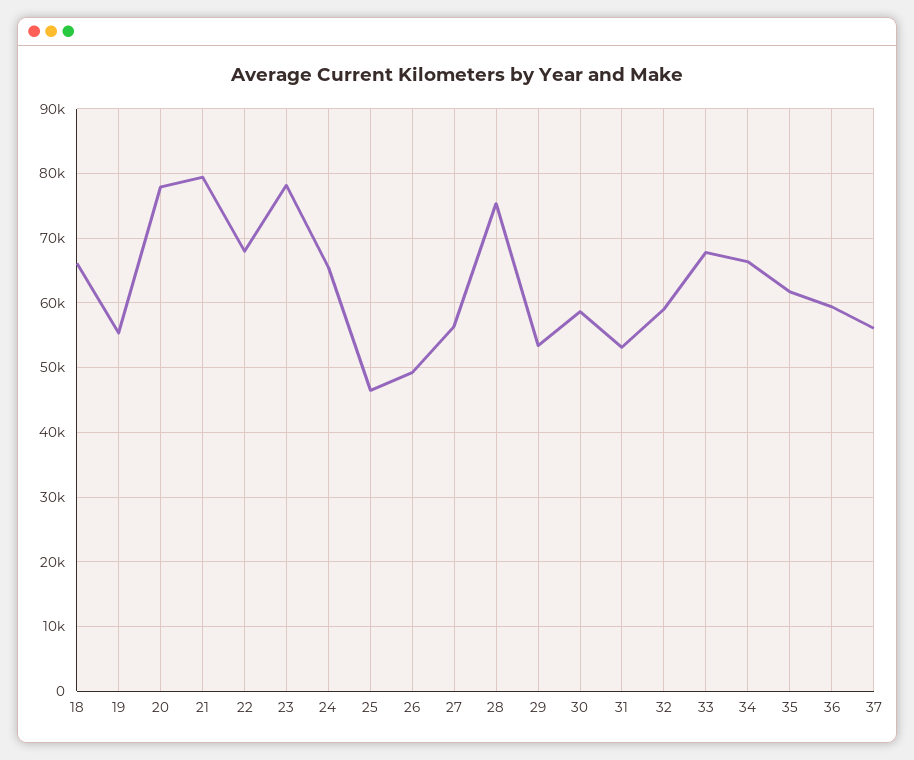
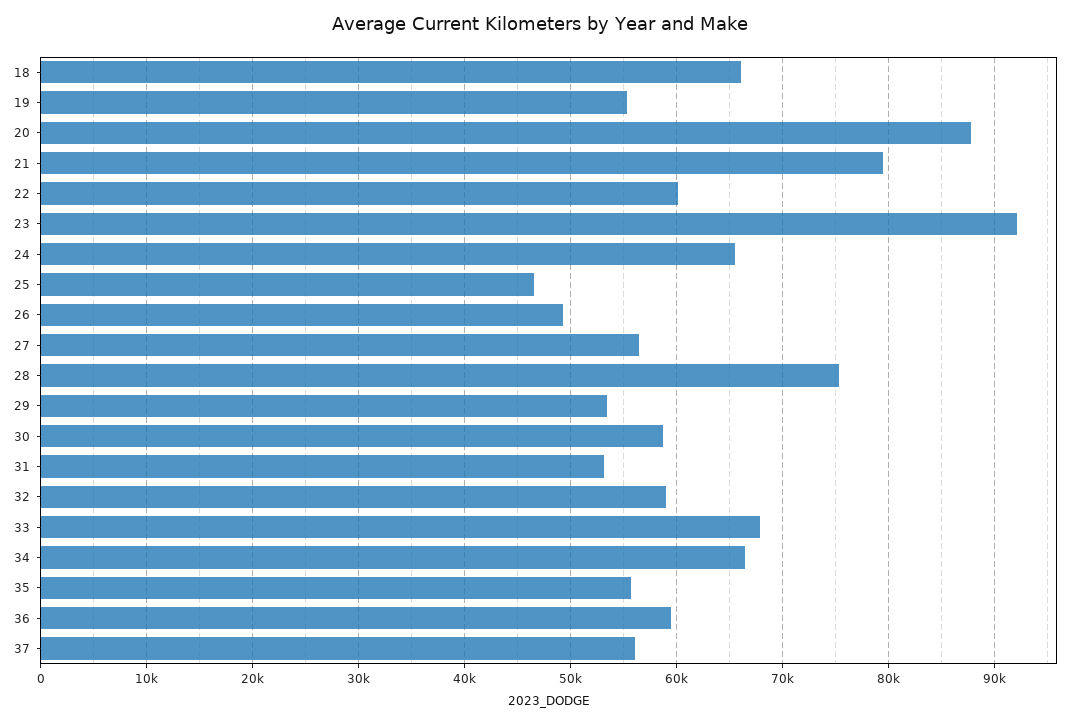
20: 78000 -> 88000
22: 68000 -> 60000
23: 78000 -> 92000
35: 62000 -> 56000

